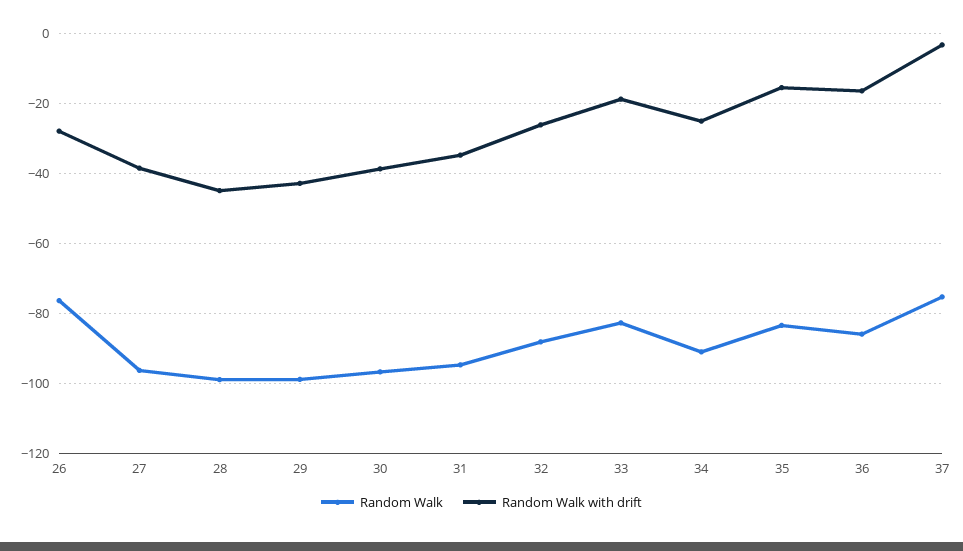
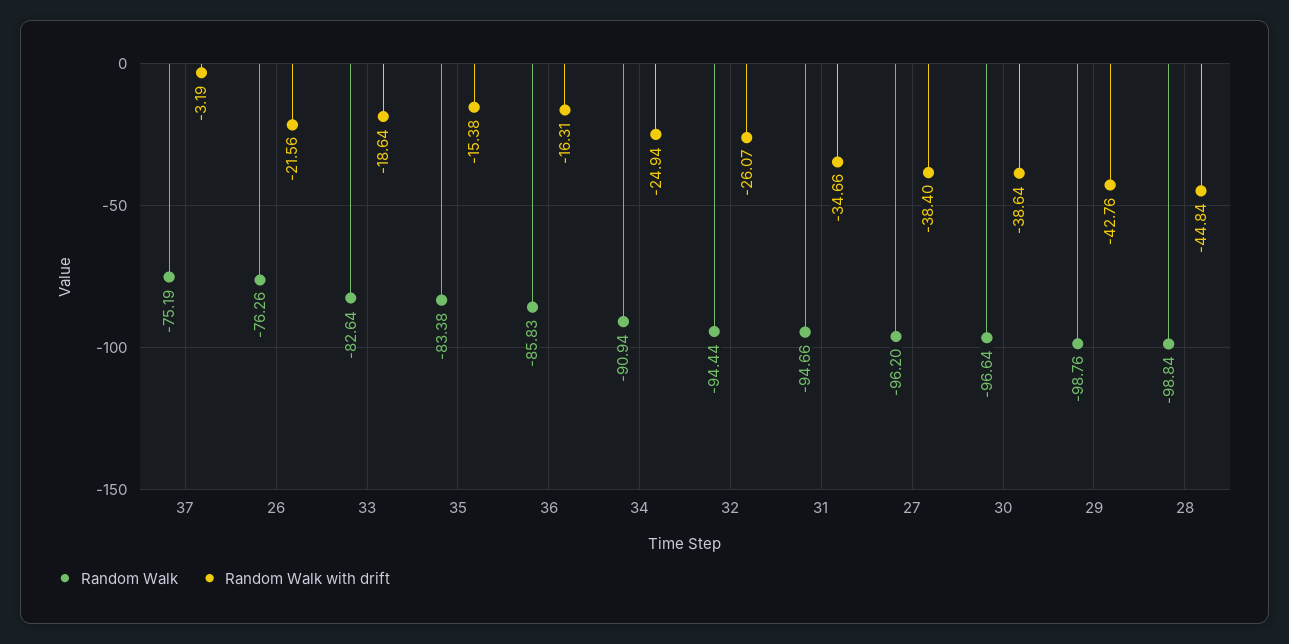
Random Walk with drift, 26: -28 -> -21.56
Random Walk, 32: -88 -> -94.44

